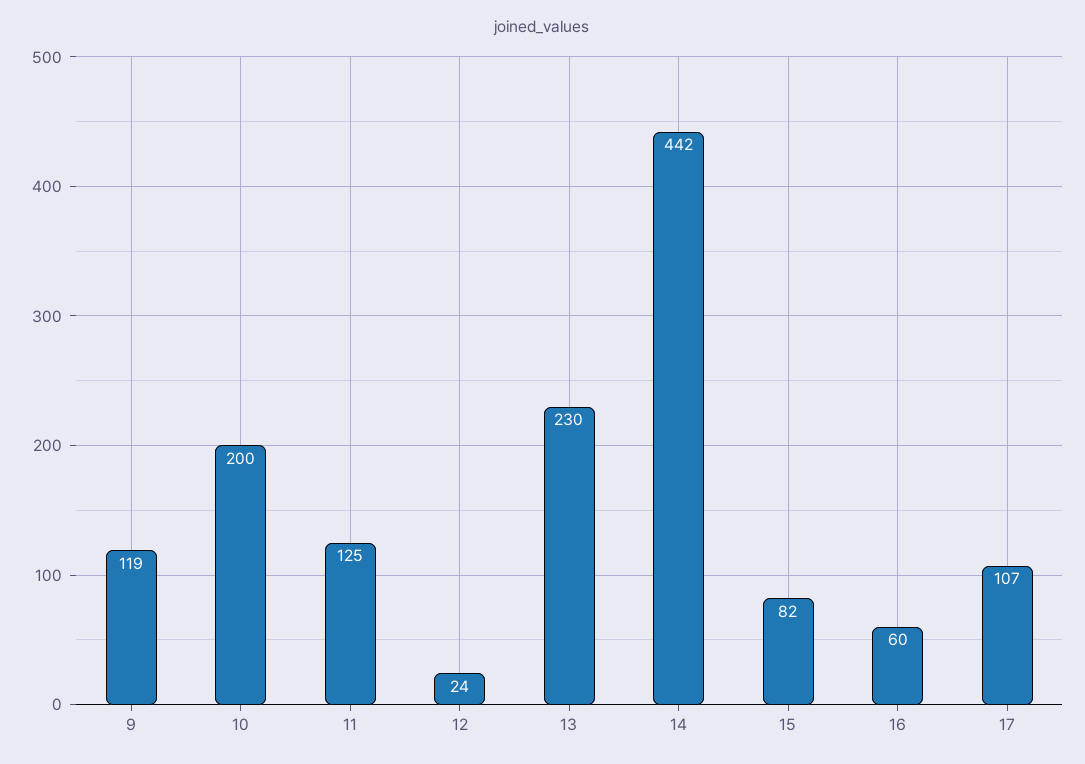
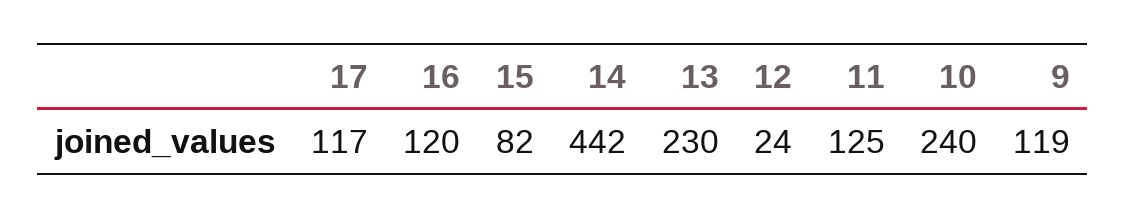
10: 200 -> 240
16: 60 -> 120
17: 107 -> 117

